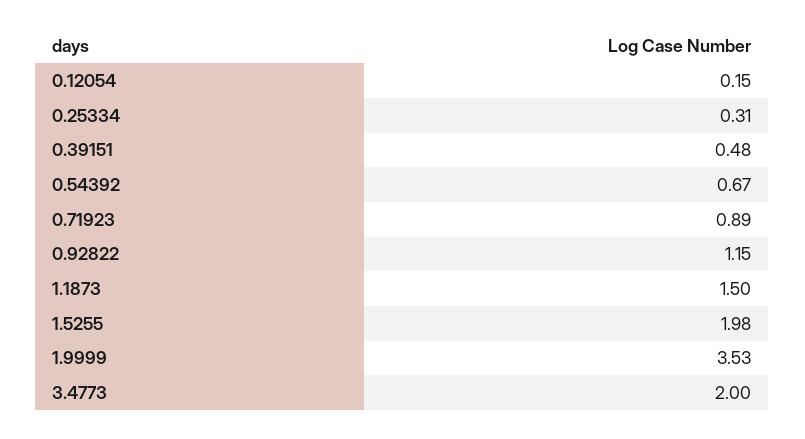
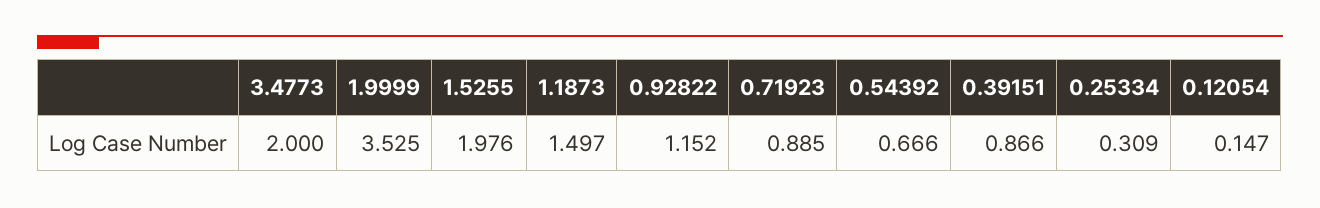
0.39151: 0.48 -> 0.866

